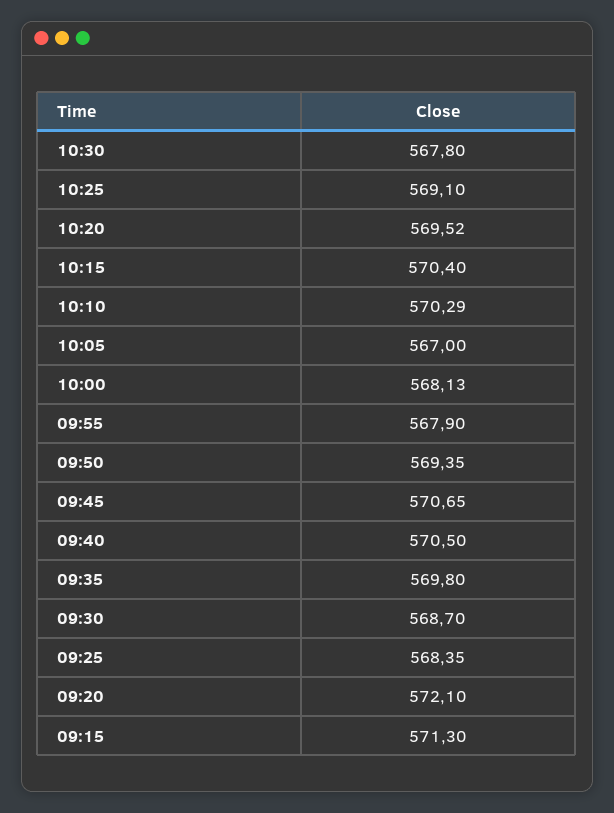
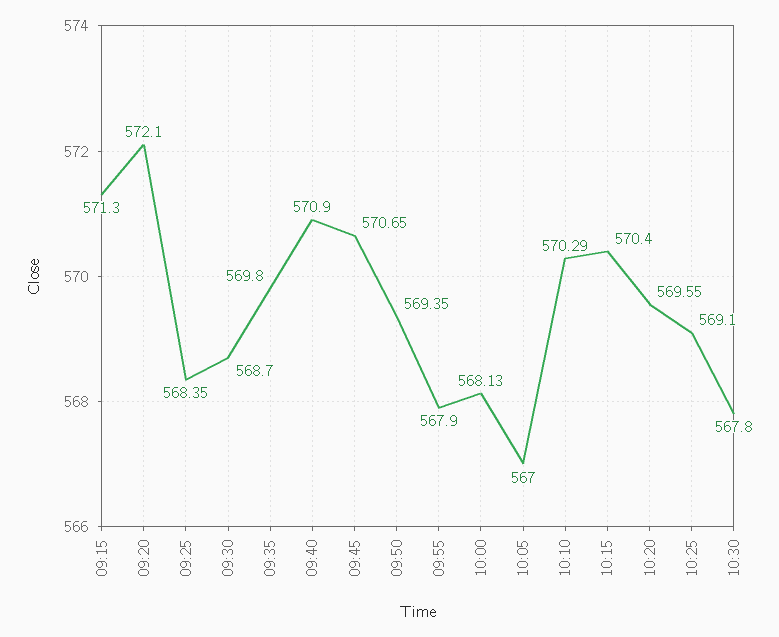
10:20: 569.52 -> 569.55
09:40: 570.5 -> 570.9

